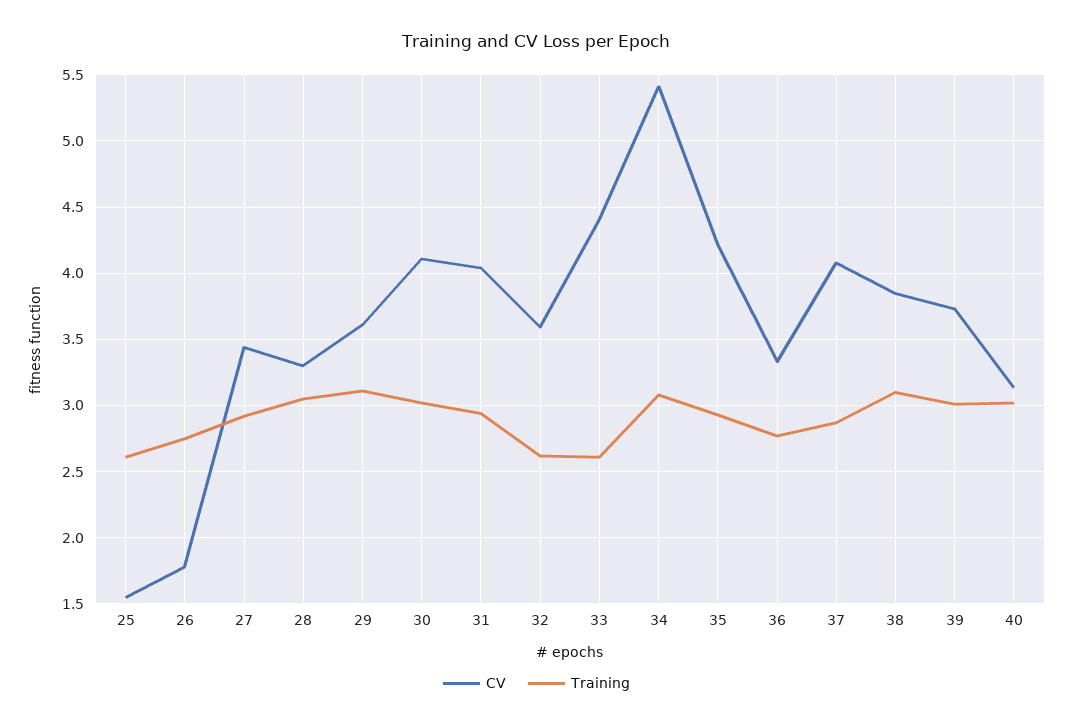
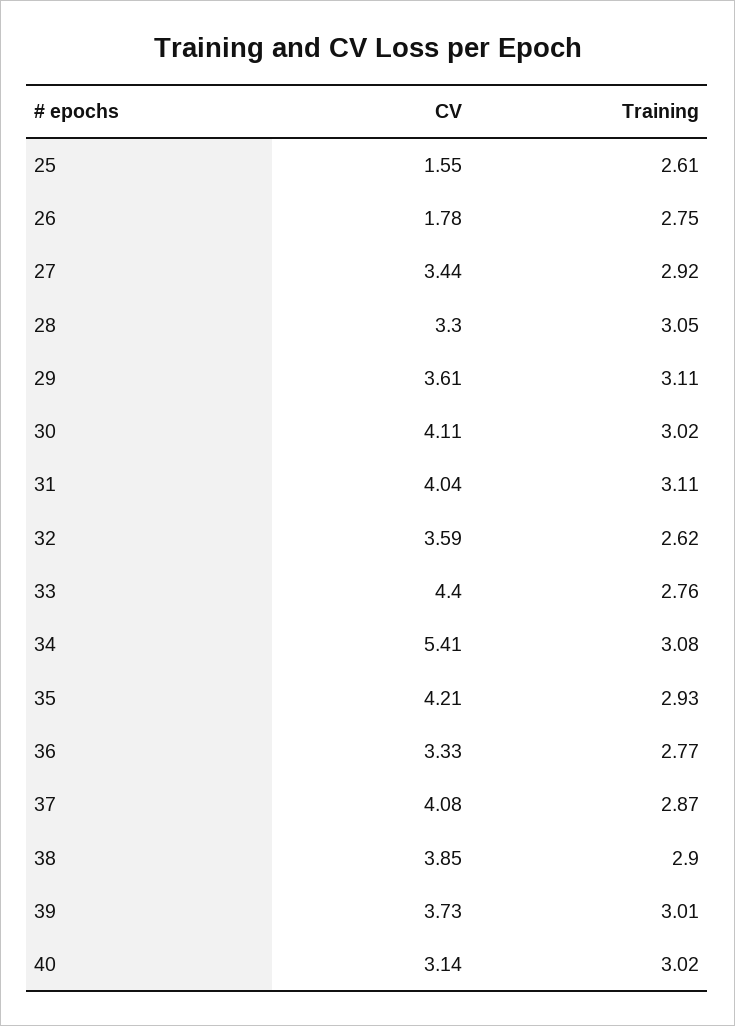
Training, 31: 2.95 -> 3.11
Training, 33: 2.6 -> 2.76
Training, 38: 3.1 -> 2.9

